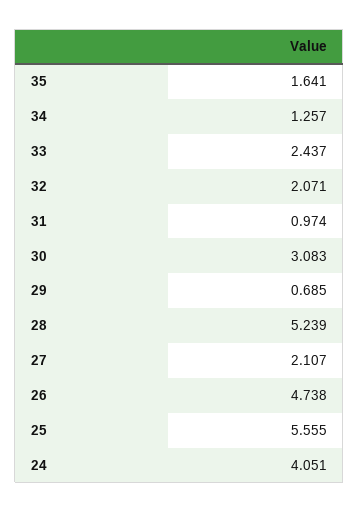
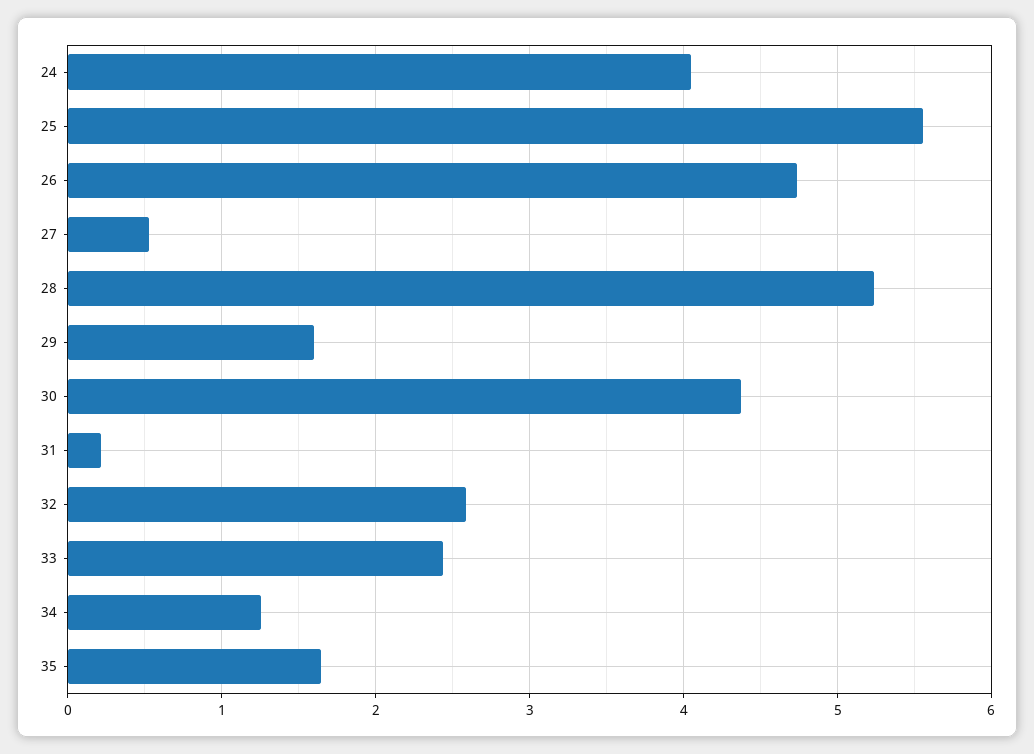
32: 2.071 -> 2.6
31: 0.974 -> 0.2
30: 3.083 -> 4.4
29: 0.685 -> 1.6
27: 2.107 -> 0.5

